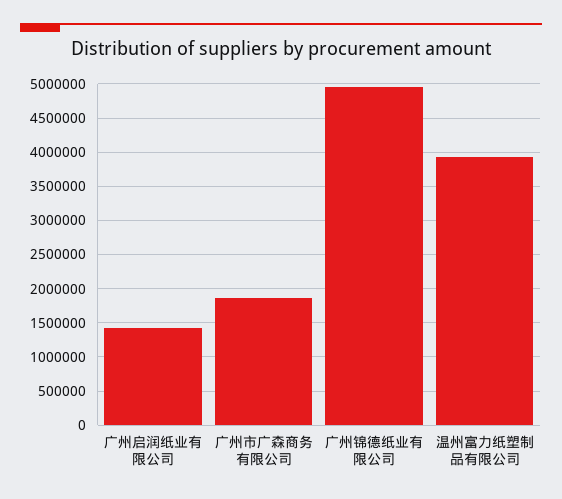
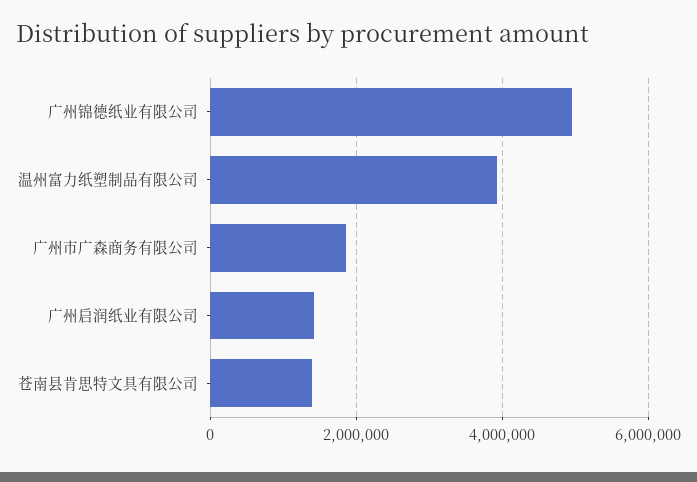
苍南县肯思特文具有限公司: none -> 1400000

